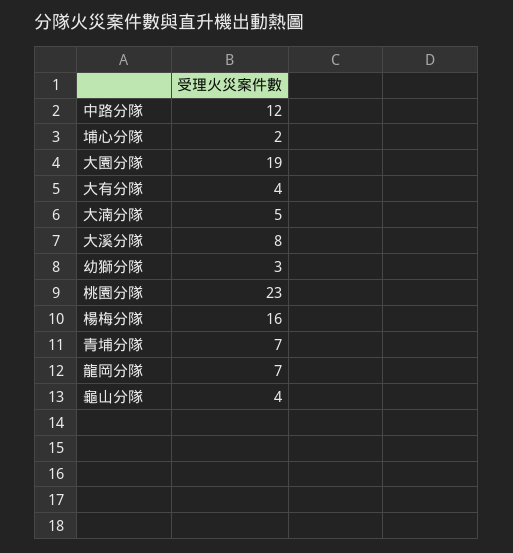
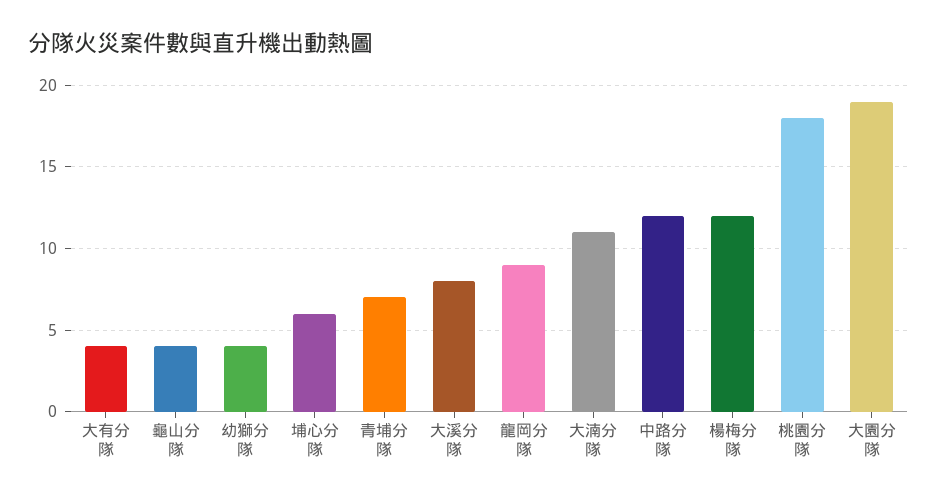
埔心分隊: 2 -> 6
大湳分隊: 5 -> 11
幼獅分隊: 3 -> 4
桃園分隊: 23 -> 18
楊梅分隊: 16 -> 12
龍岡分隊: 7 -> 9

